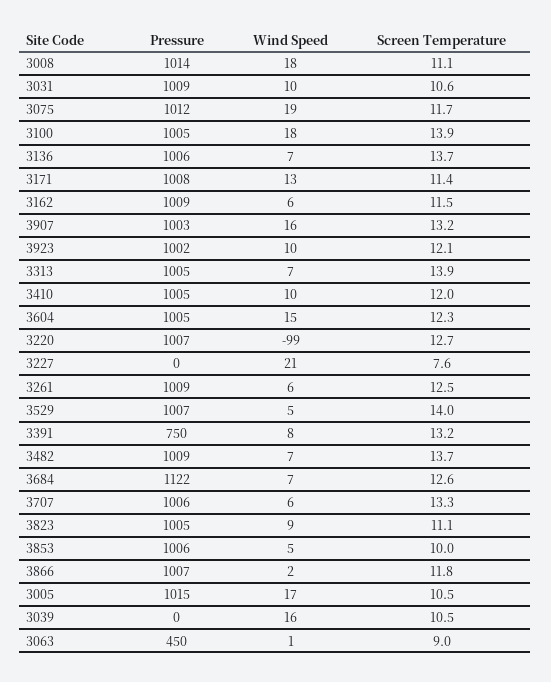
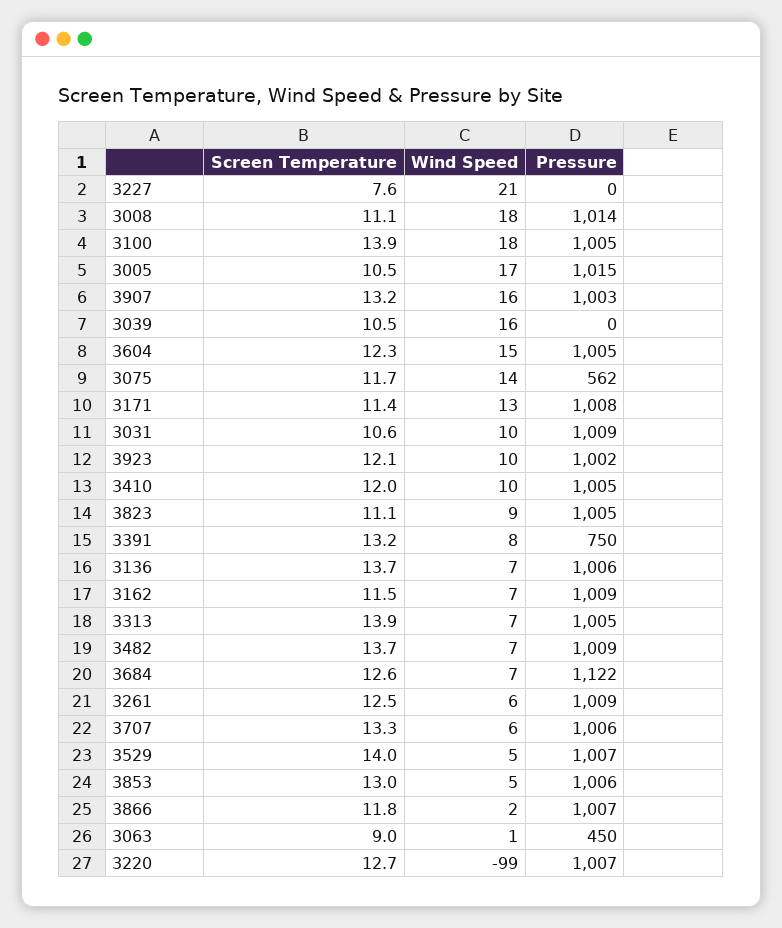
Pressure, 3075: 1012 -> 562
Wind Speed, 3075: 19 -> 14
Wind Speed, 3162: 6 -> 7
Screen Temperature, 3853: 10 -> 13

